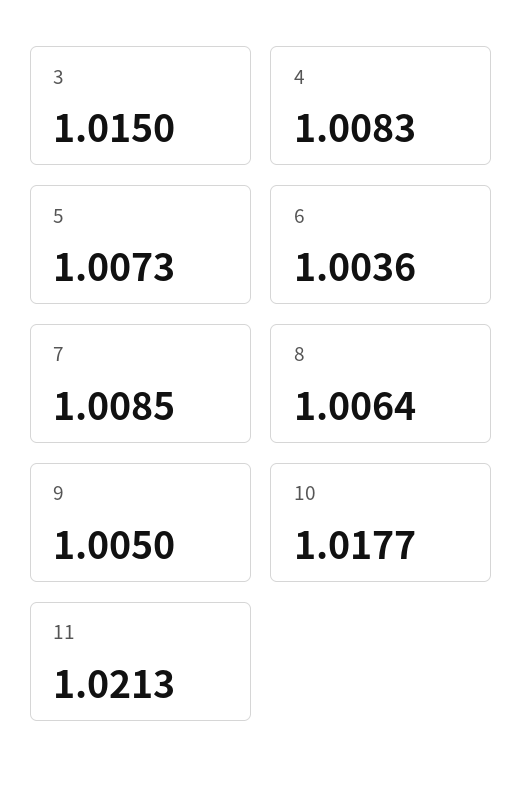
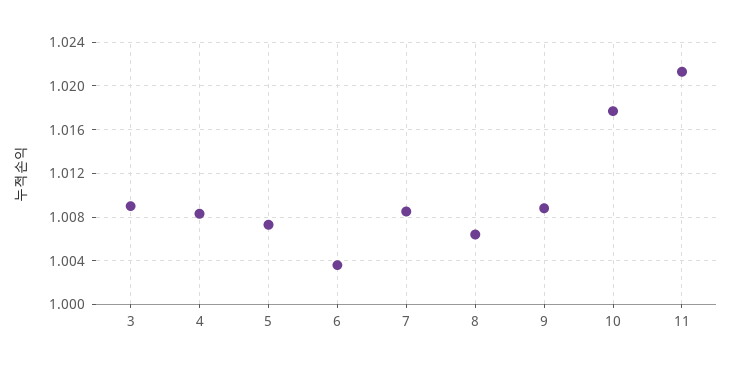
3: 1.015 -> 1.009
9: 1.005 -> 1.009

